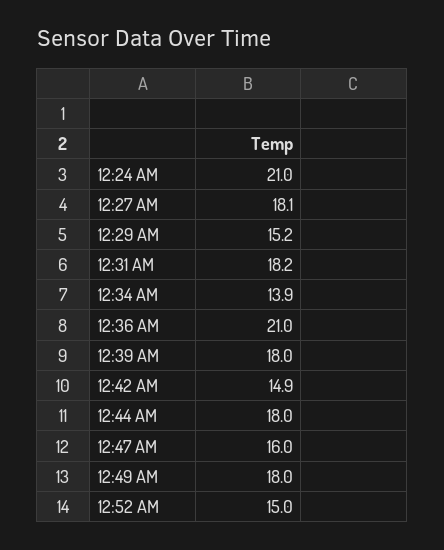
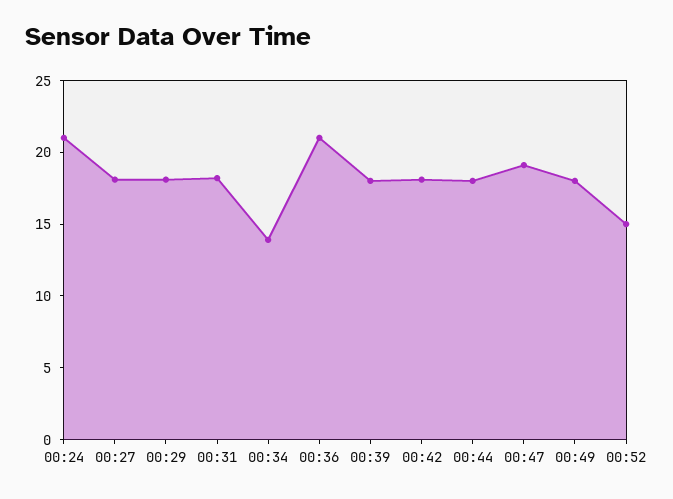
12:29 AM: 15.2 -> 18
12:42 AM: 14.9 -> 18
12:47 AM: 16 -> 19

